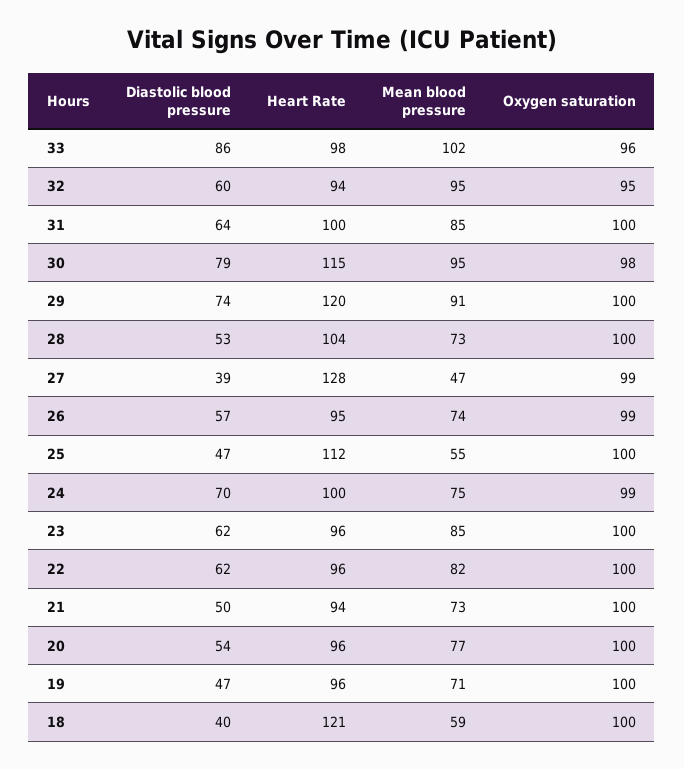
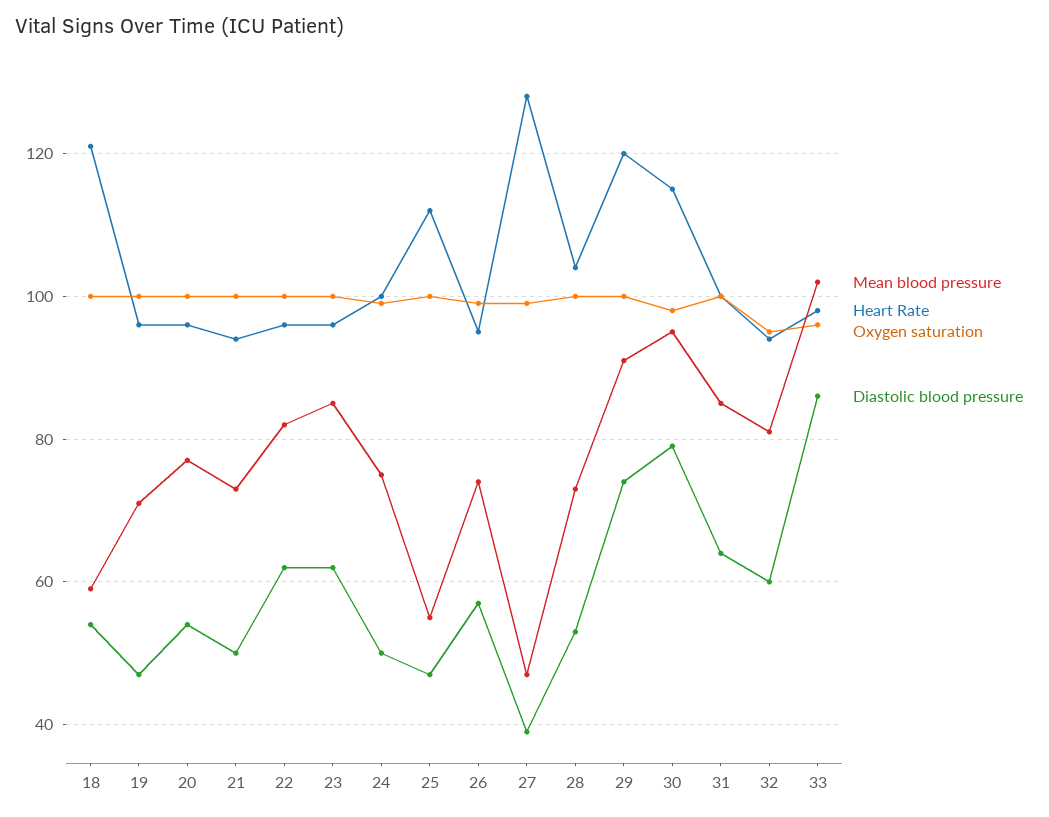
Mean blood pressure, 32: 95 -> 80
Diastolic blood pressure, 24: 70 -> 50
Diastolic blood pressure, 18: 40 -> 55

